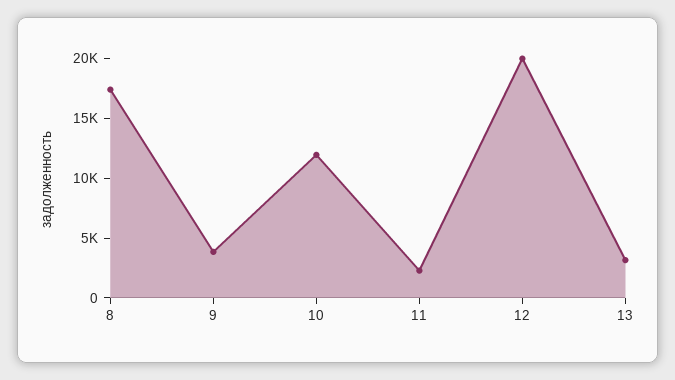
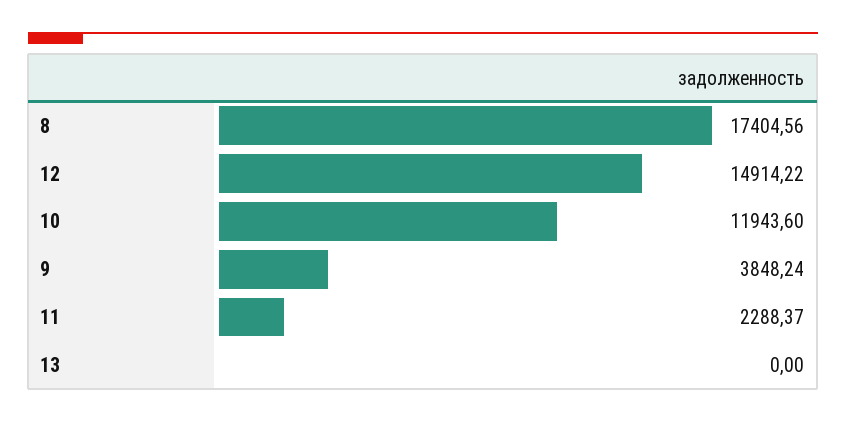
12: 20000 -> 14914.22
13: 3000 -> 0

